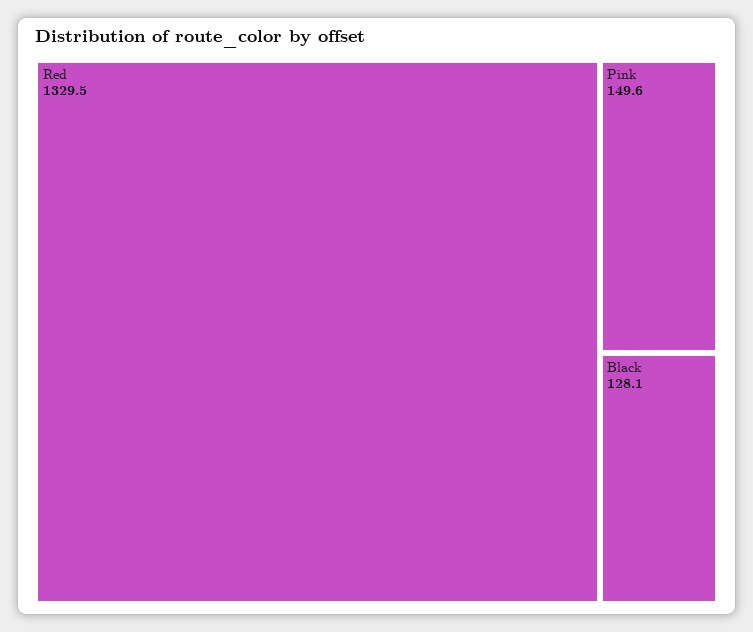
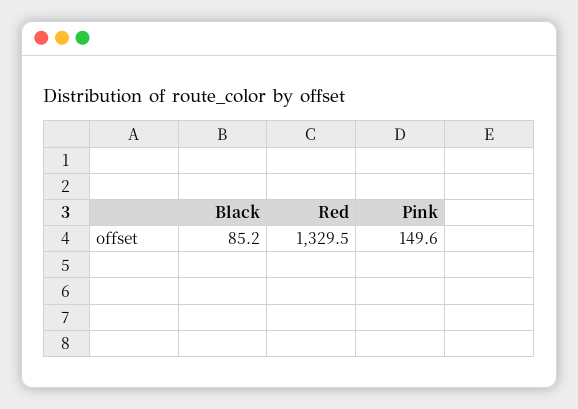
Black: 128.1 -> 85.2

